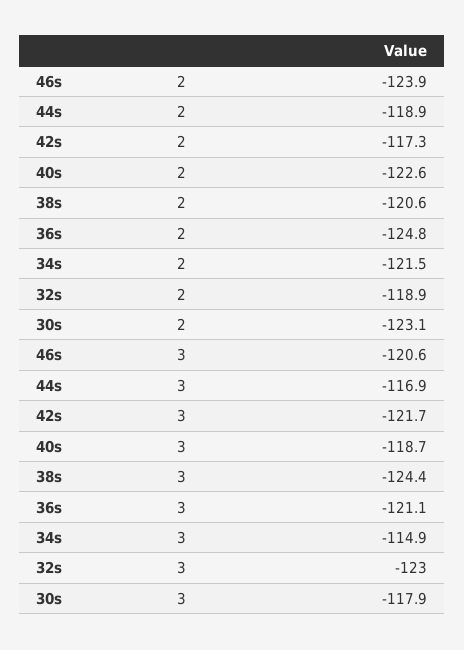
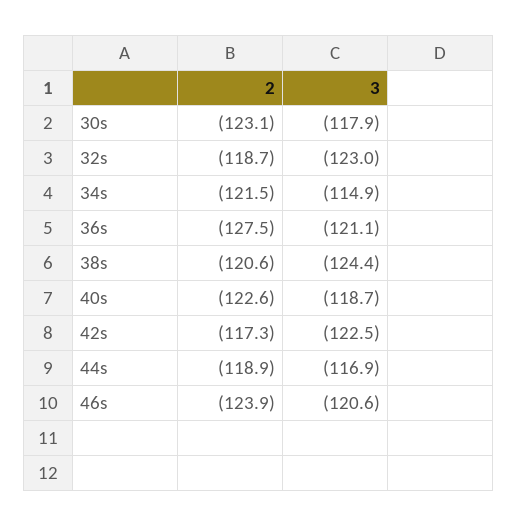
36s, 2: -124.8 -> -127.5
32s, 2: -118.9 -> -118.7
42s, 3: -121.7 -> -122.5

